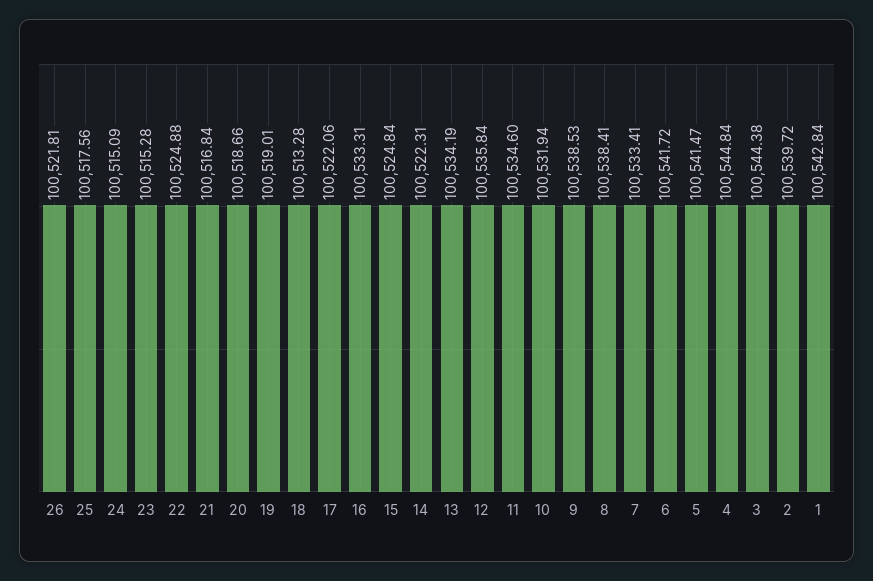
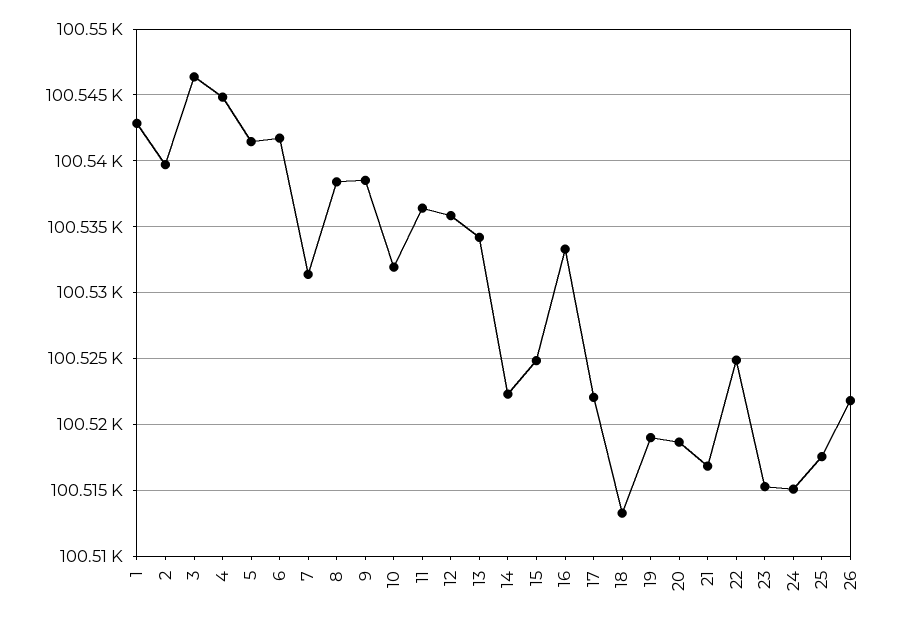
11: 100534.6 -> 100536.5
7: 100533.41 -> 100531.5
3: 100544.38 -> 100546.5

